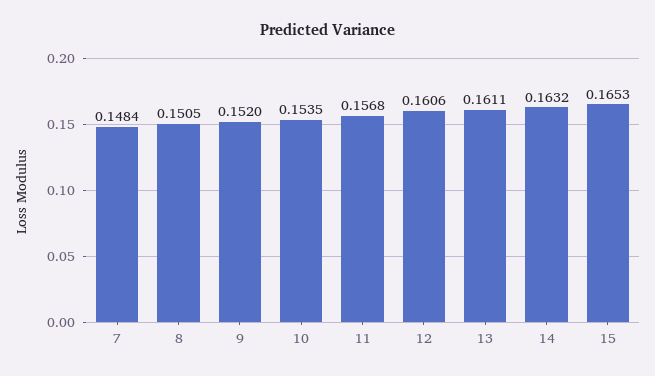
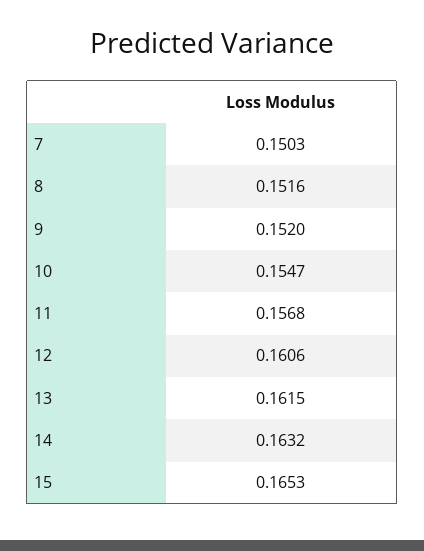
7: 0.1484 -> 0.1503
8: 0.1505 -> 0.1516
10: 0.1535 -> 0.1547
13: 0.1611 -> 0.1615

